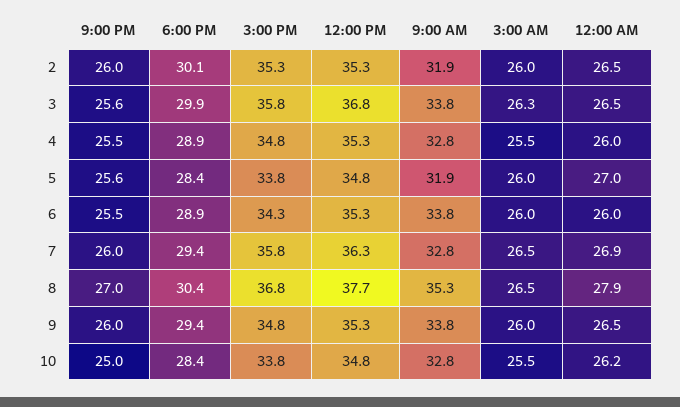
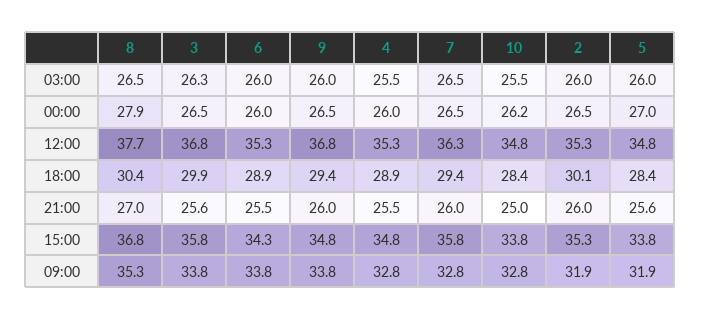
12:00 AM, 7: 26.9 -> 26.5
12:00 PM, 9: 35.3 -> 36.8

